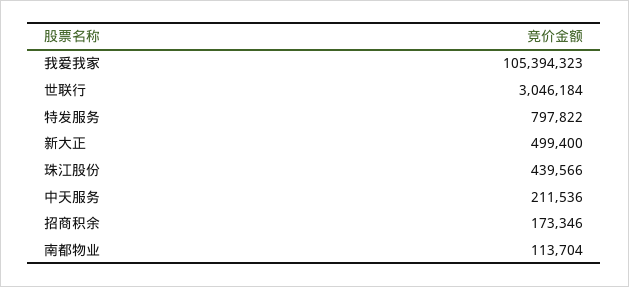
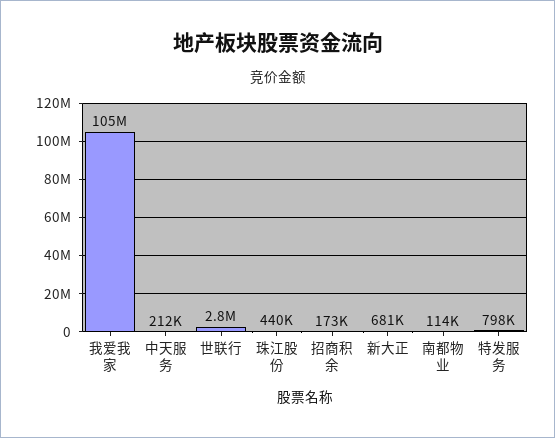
世联行: 3046184 -> 2800000
新大正: 499400 -> 681000

